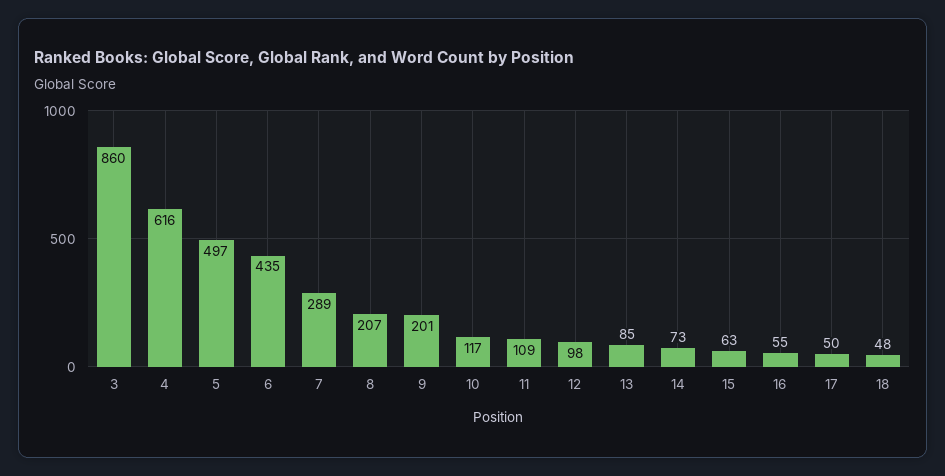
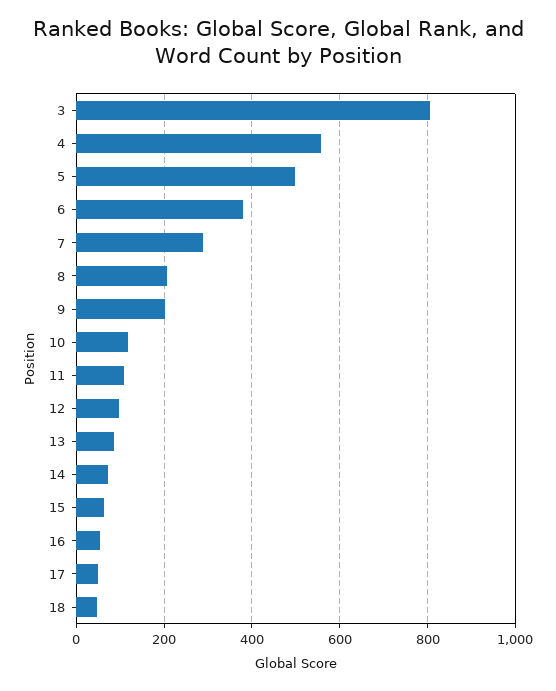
3: 860 -> 800
4: 616 -> 560
6: 435 -> 380

